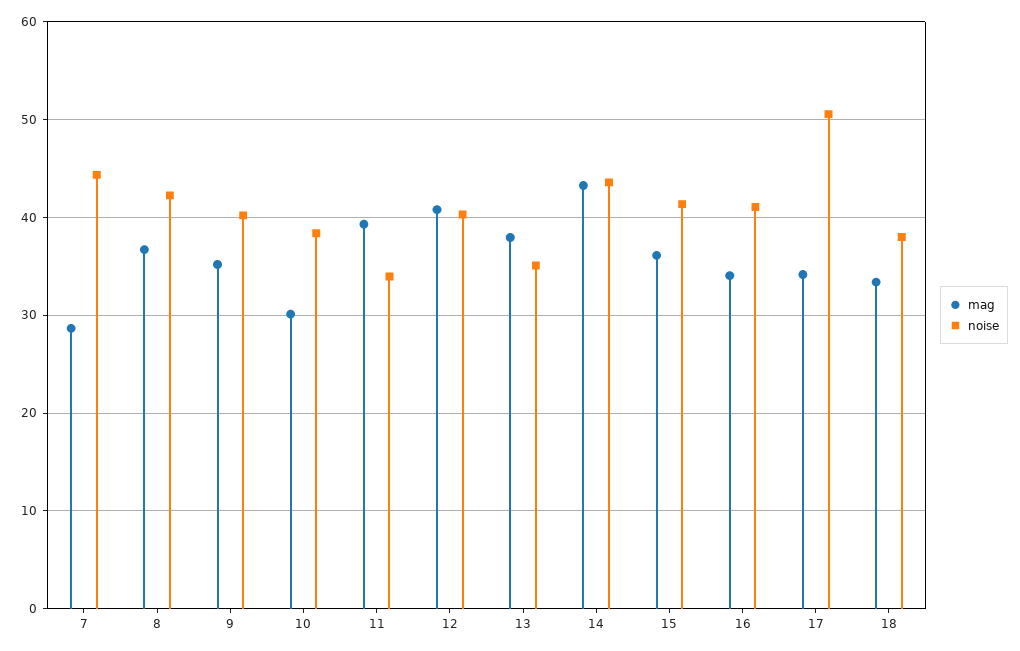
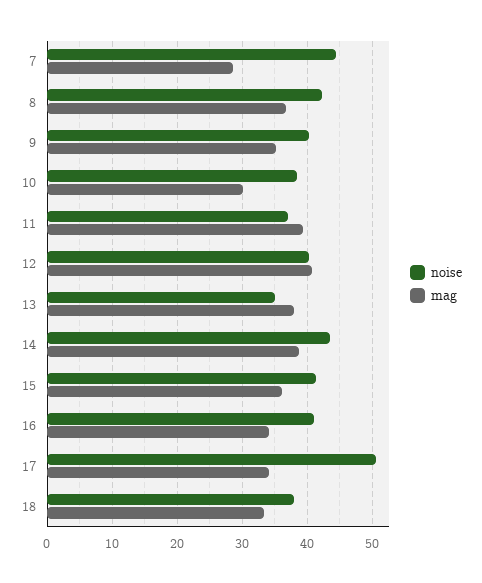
noise, 11: 34 -> 37
mag, 14: 43 -> 39

